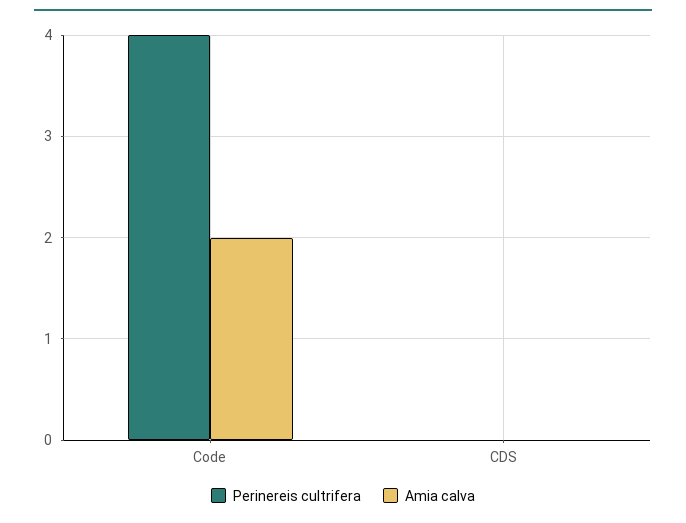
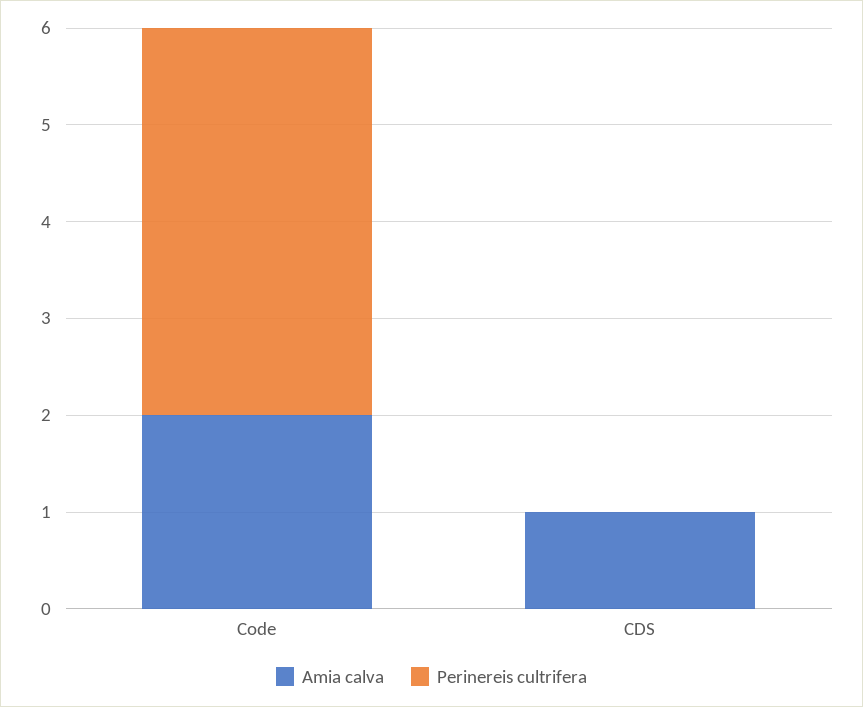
Amia calva, CDS: 0 -> 1

